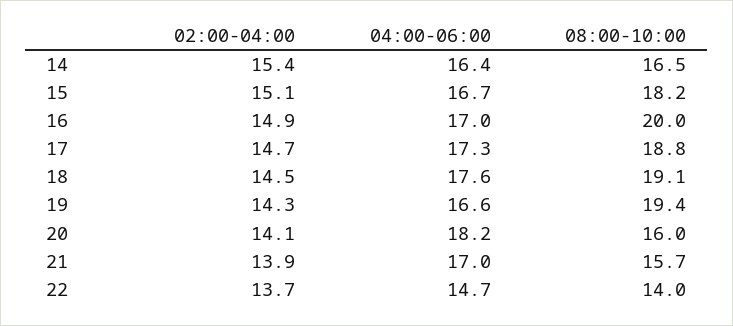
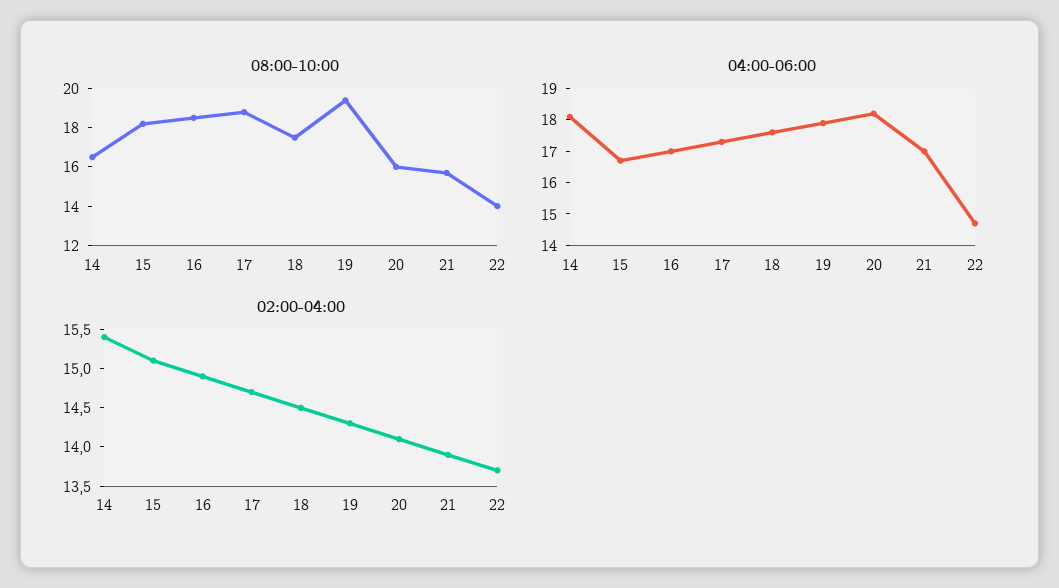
04:00-06:00, 14: 16.4 -> 18
08:00-10:00, 16: 20 -> 18.5
08:00-10:00, 18: 19.1 -> 17.5
04:00-06:00, 19: 16.6 -> 18

